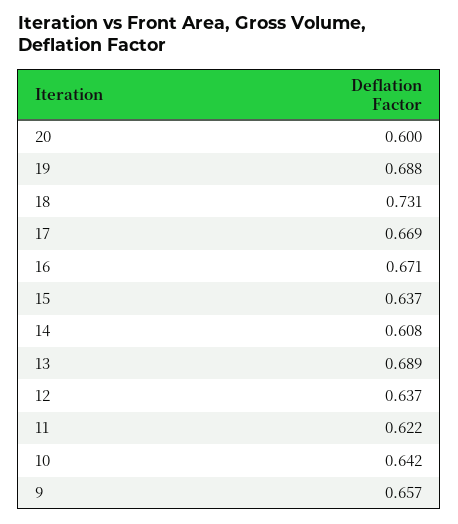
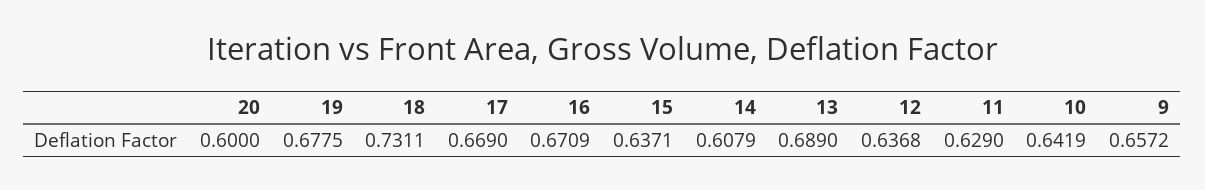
19: 0.688 -> 0.6775
11: 0.622 -> 0.629

